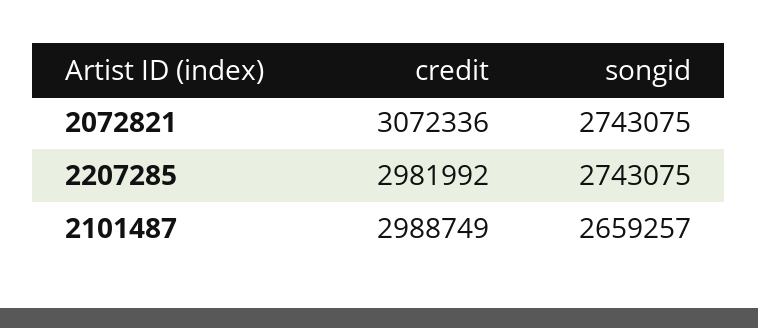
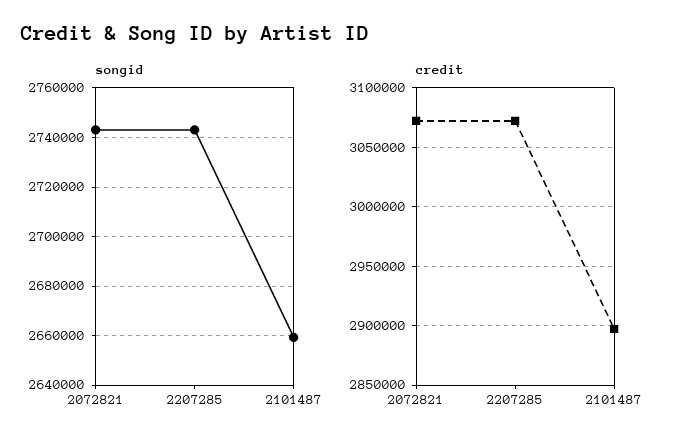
credit, 2207285: 2981992 -> 3070000
credit, 2101487: 2988749 -> 2900000

